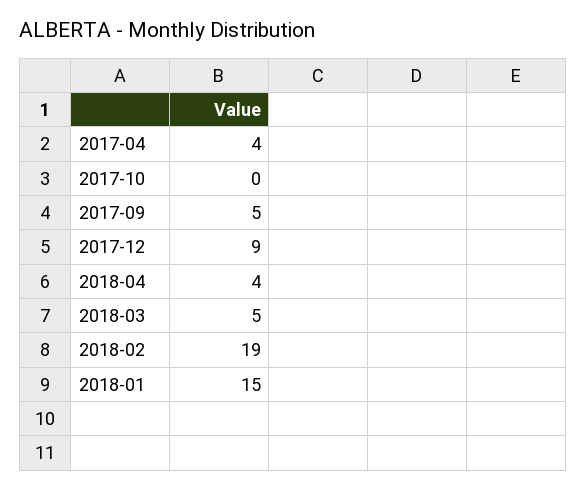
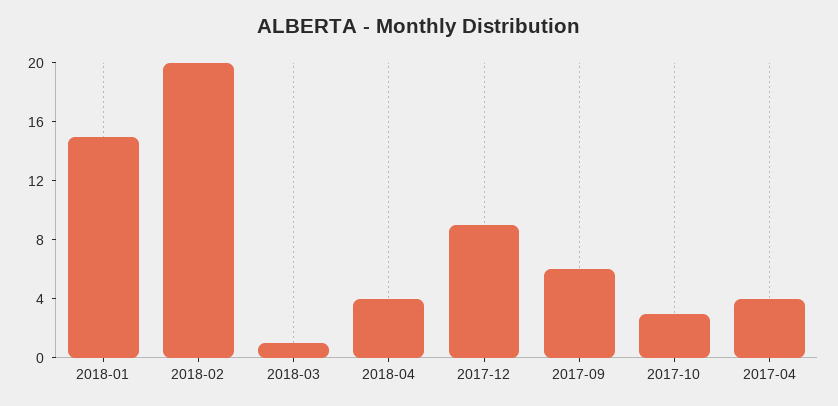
2017-10: 0 -> 3
2017-09: 5 -> 6
2018-03: 5 -> 1
2018-02: 19 -> 20

